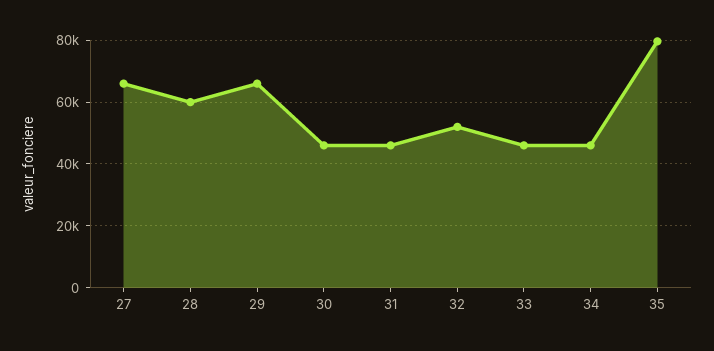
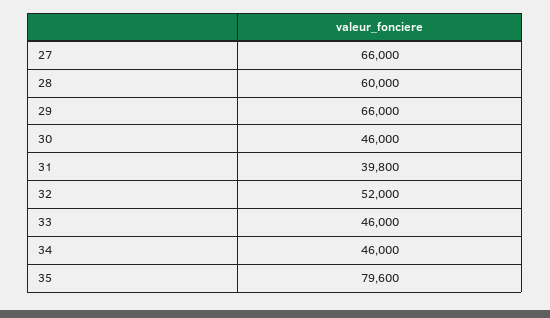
31: 46000 -> 39800

